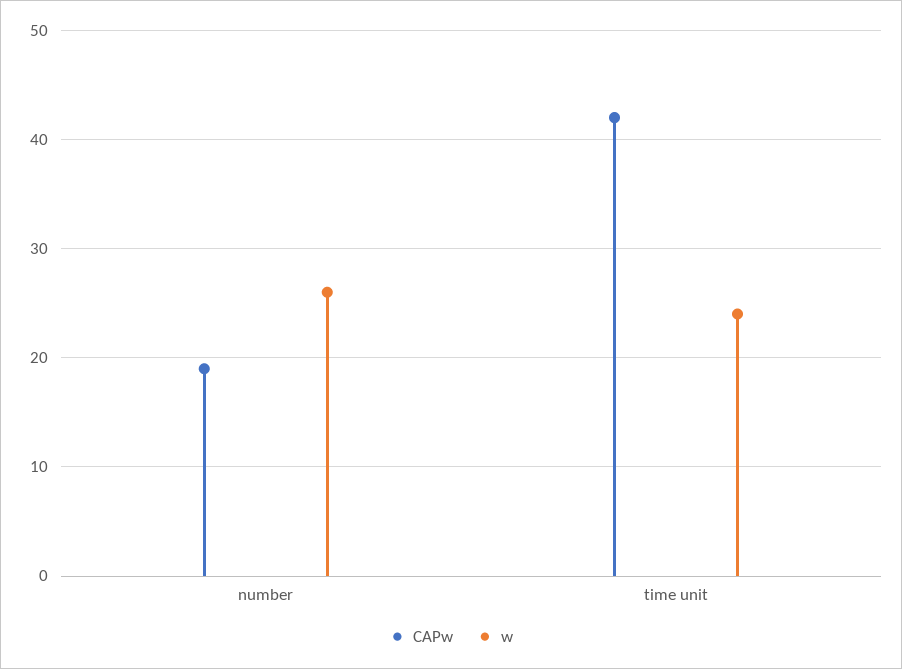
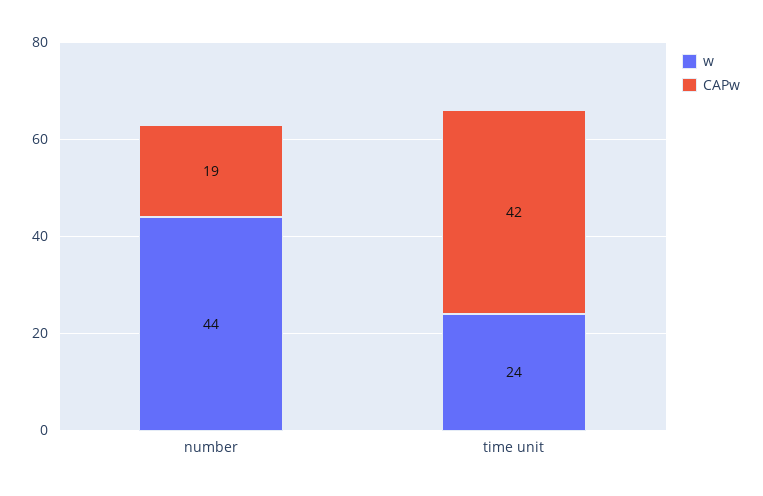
w, number: 26 -> 44

